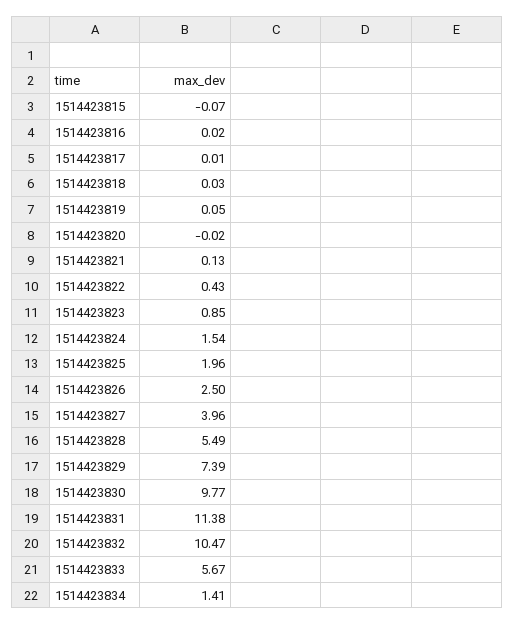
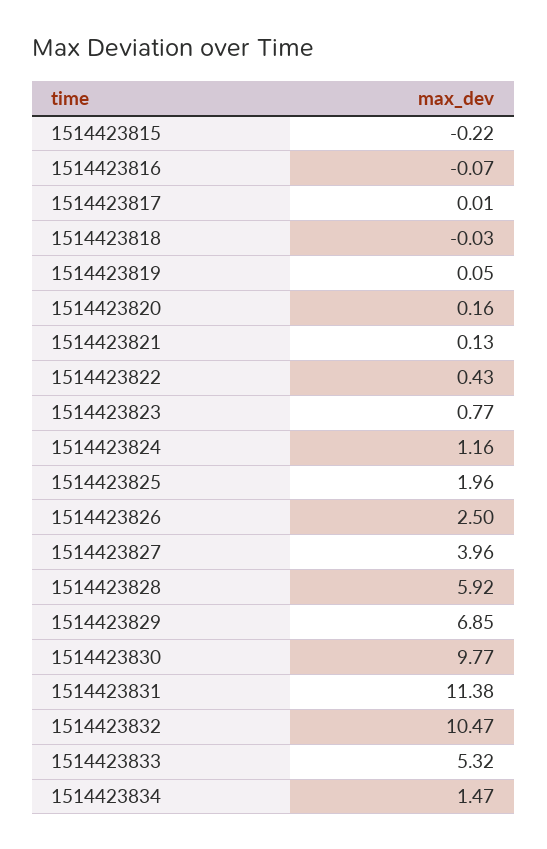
1514423815: -0.07 -> -0.22
1514423816: 0.02 -> -0.07
1514423818: 0.03 -> -0.03
1514423820: -0.02 -> 0.16
1514423823: 0.85 -> 0.77
1514423824: 1.54 -> 1.16
1514423828: 5.49 -> 5.92
1514423829: 7.39 -> 6.85
1514423833: 5.67 -> 5.32
1514423834: 1.41 -> 1.47

